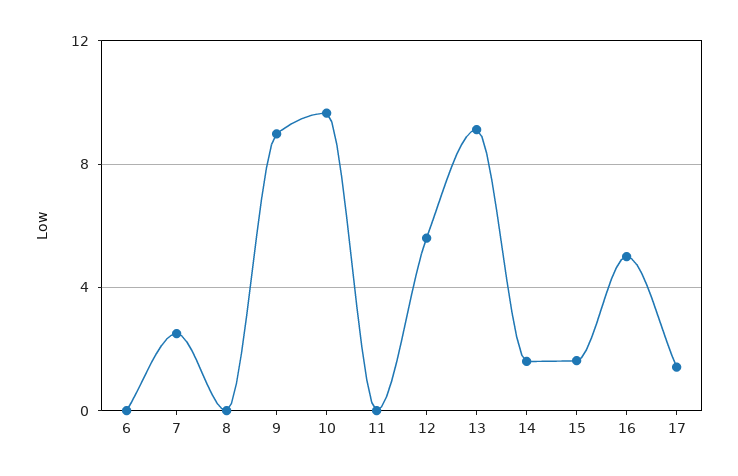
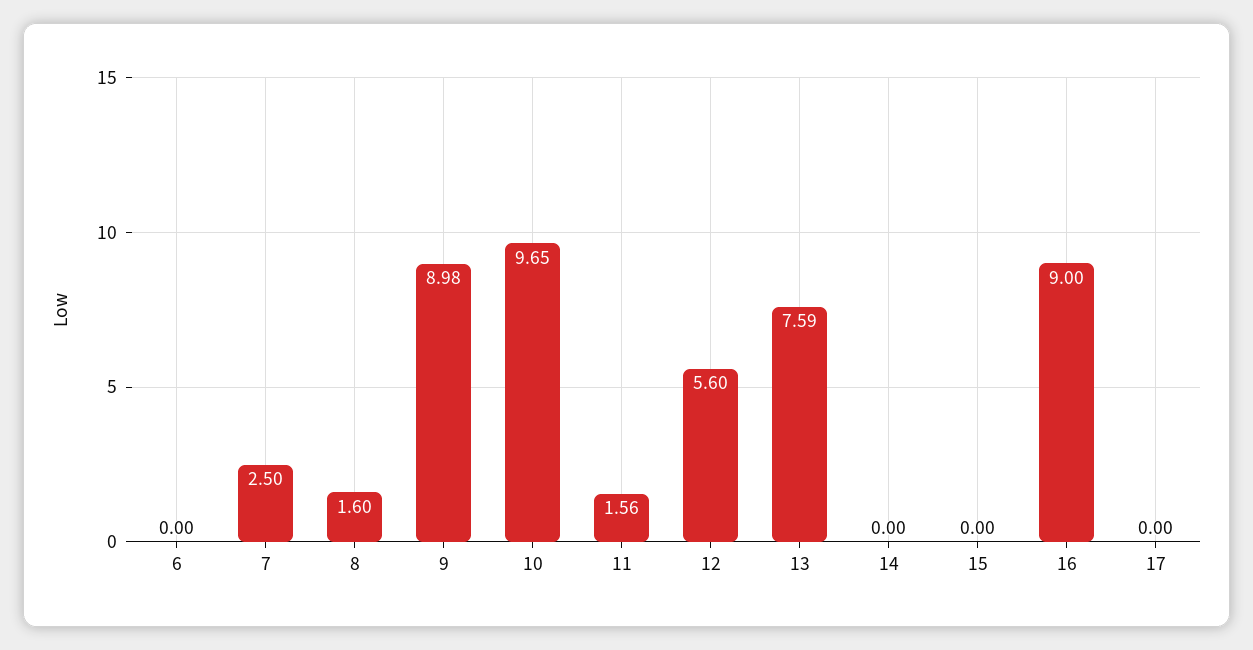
8: 0 -> 1.6
11: 0 -> 1.56
13: 9 -> 7.59
14: 1.5 -> 0
15: 1.5 -> 0
16: 5 -> 9
17: 1.5 -> 0

